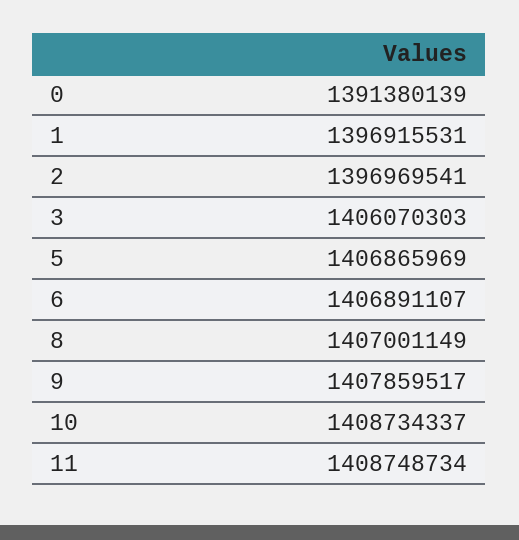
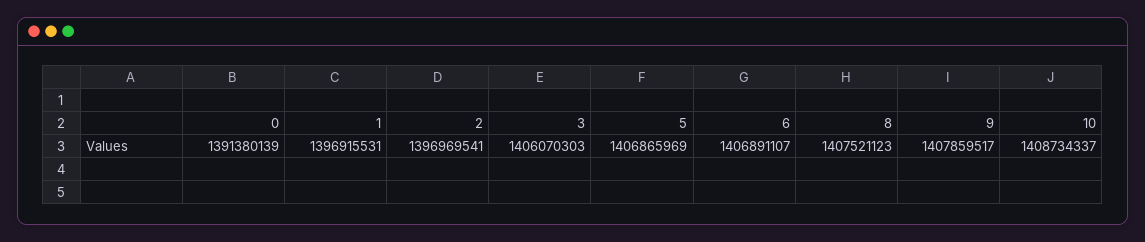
8: 1407001149 -> 1407521123
11: 1408748734 -> none

